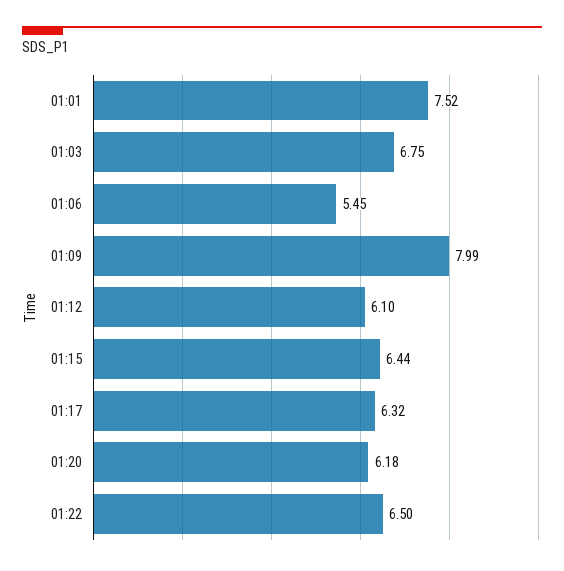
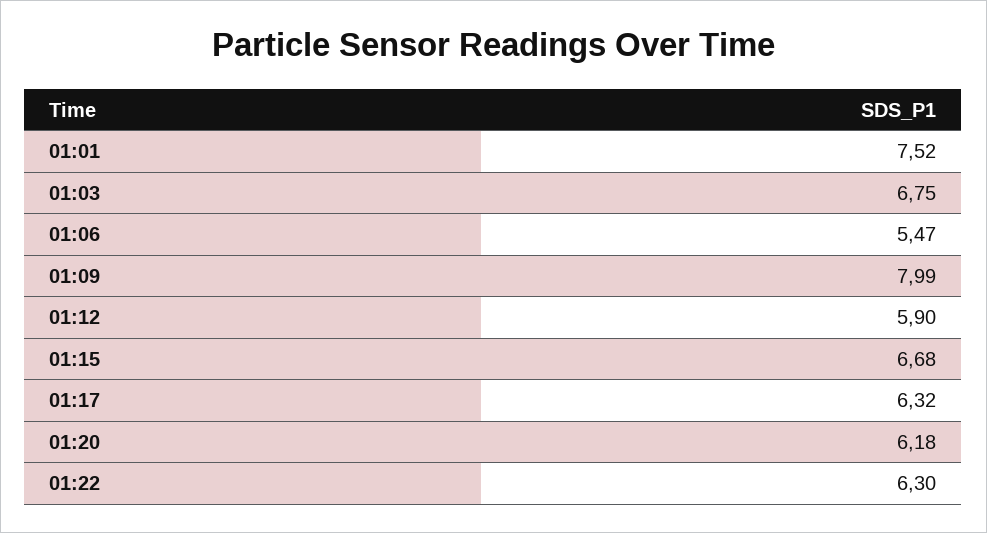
01:06: 5.45 -> 5.47
01:12: 6.1 -> 5.9
01:15: 6.44 -> 6.68
01:22: 6.5 -> 6.3

